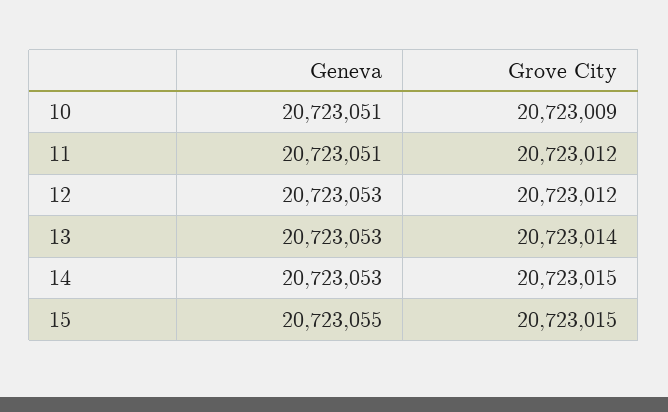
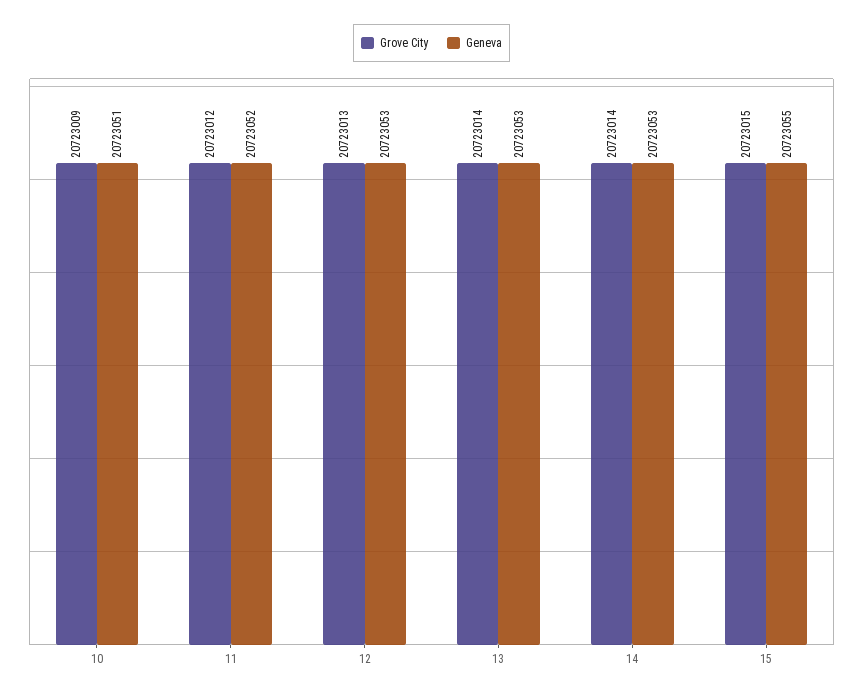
Geneva, 11: 20723051 -> 20723052
Grove City, 12: 20723012 -> 20723013
Grove City, 14: 20723015 -> 20723014

